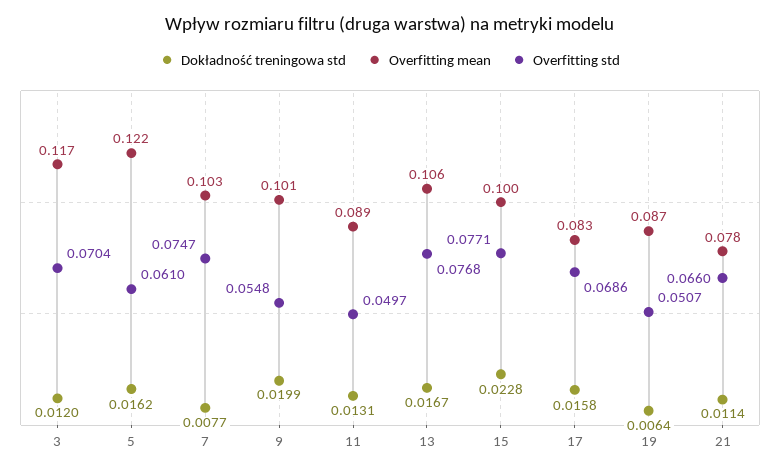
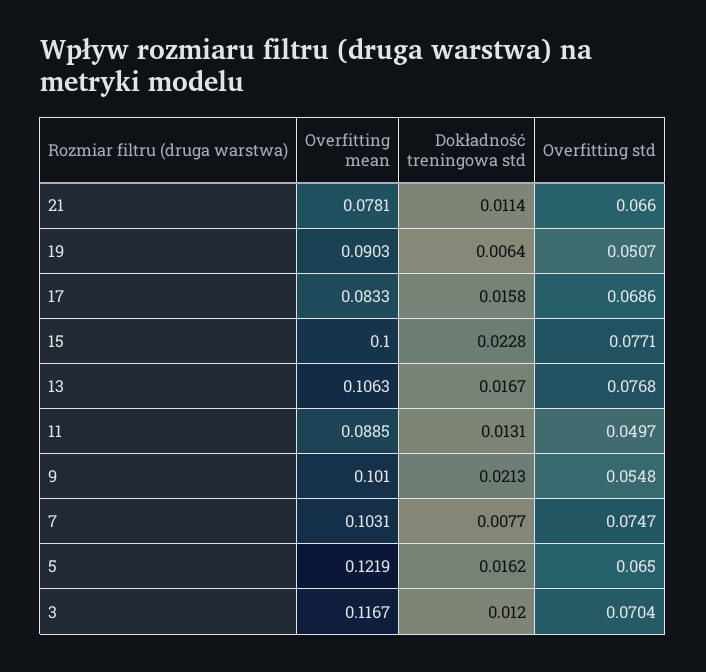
Overfitting std, 5: 0.061 -> 0.065
Dokładność treningowa std, 9: 0.0199 -> 0.0213
Overfitting mean, 19: 0.087 -> 0.0903

